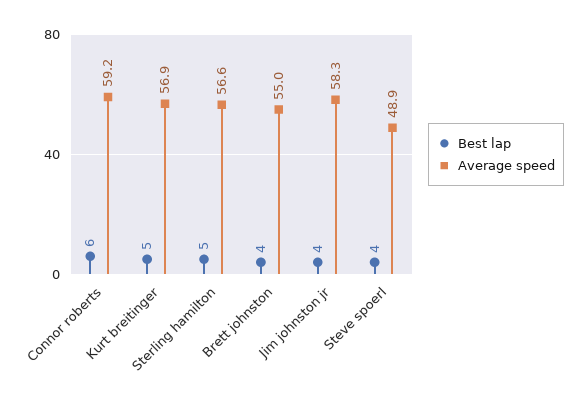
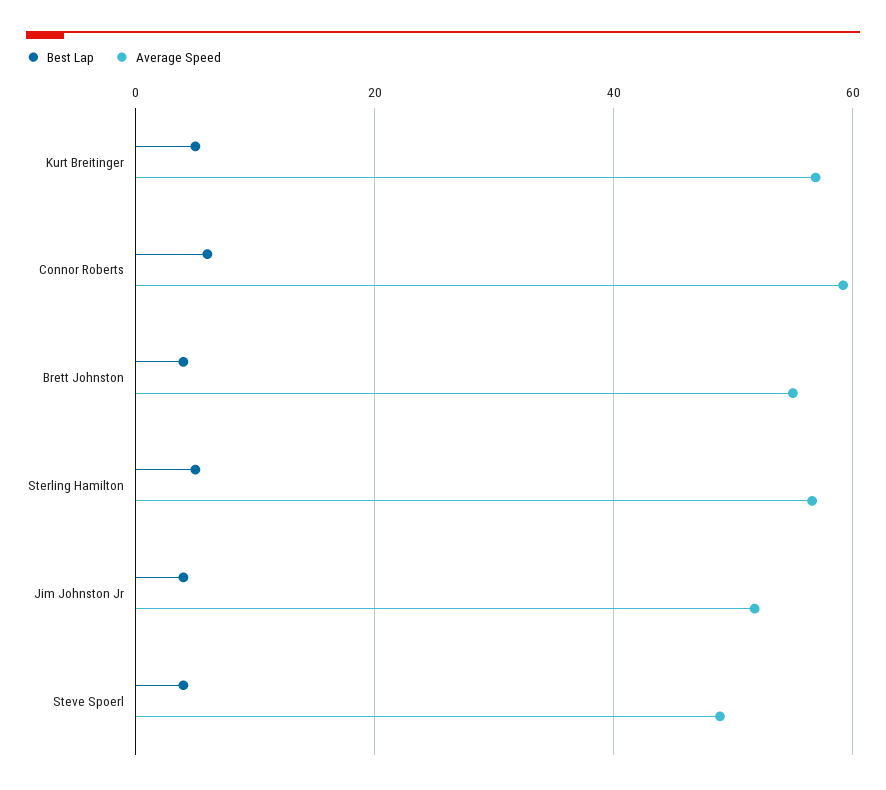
Average speed, Jim johnston jr: 58.3 -> 52

